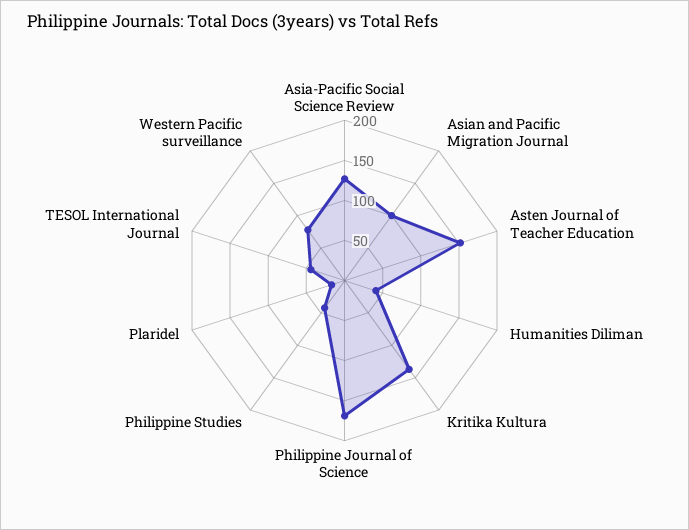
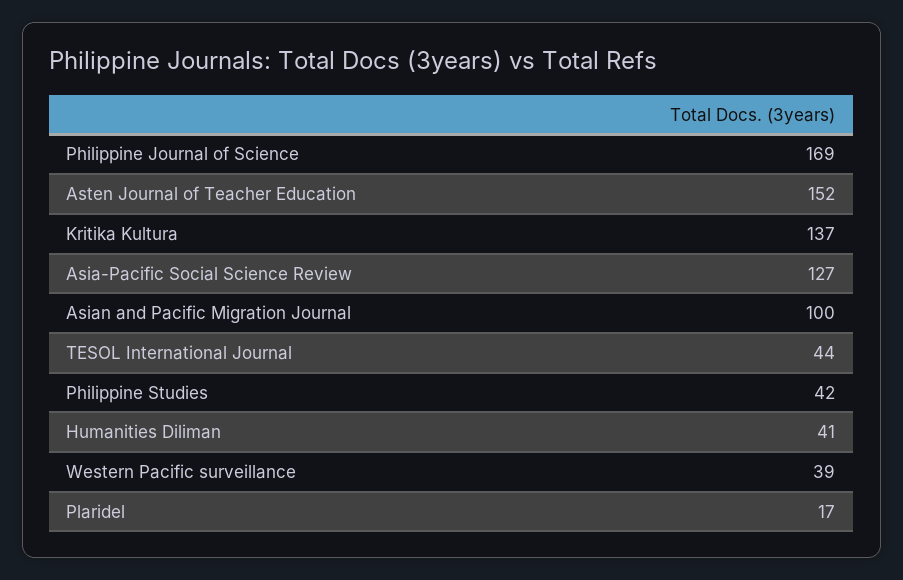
Western Pacific surveillance: 80 -> 39

